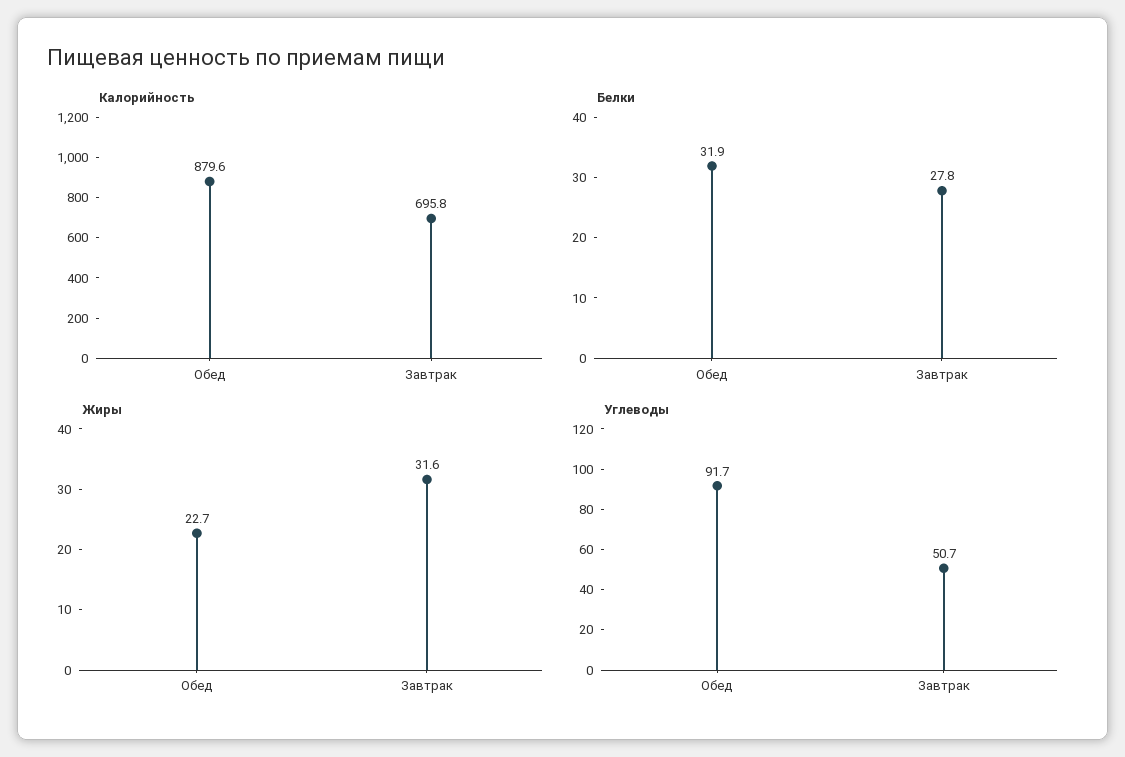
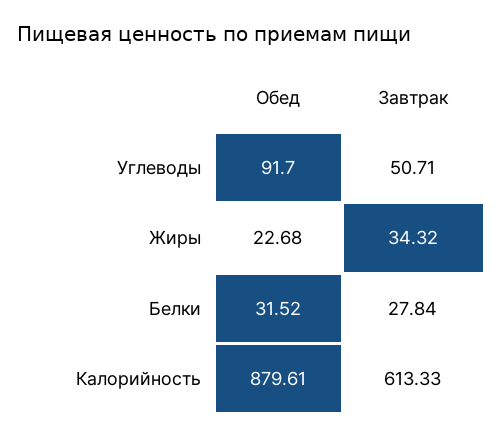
Калорийность, Завтрак: 695.8 -> 613.33
Белки, Обед: 31.9 -> 31.52
Жиры, Завтрак: 31.6 -> 34.32

